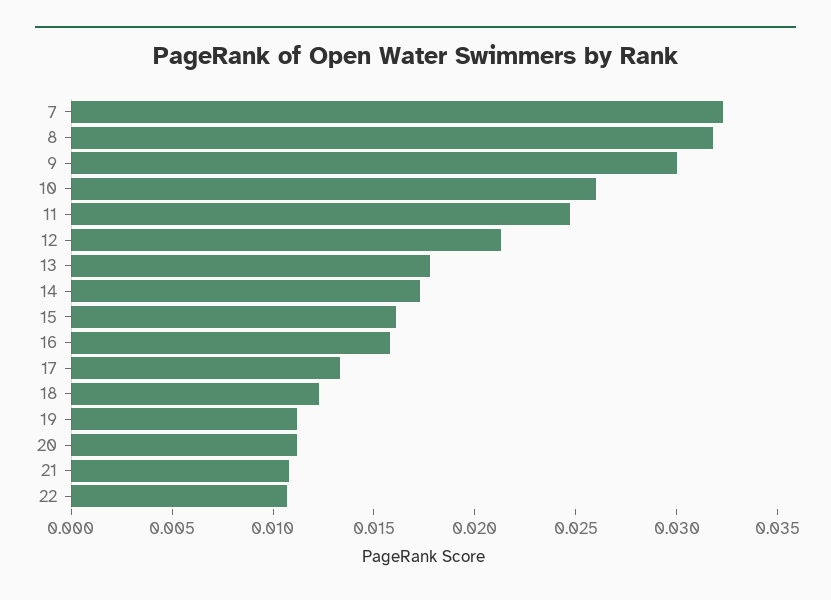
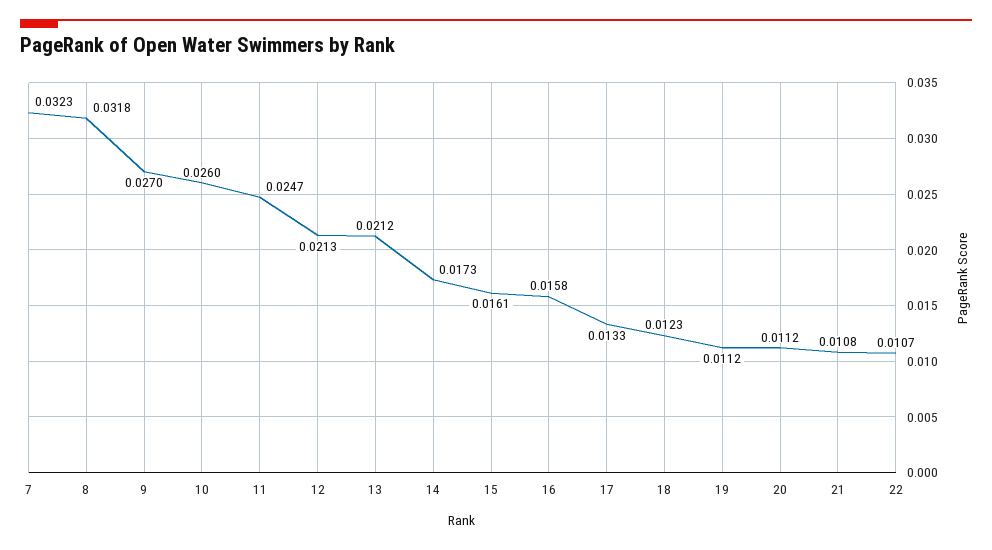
9: 0.03 -> 0.027
13: 0.018 -> 0.0212

